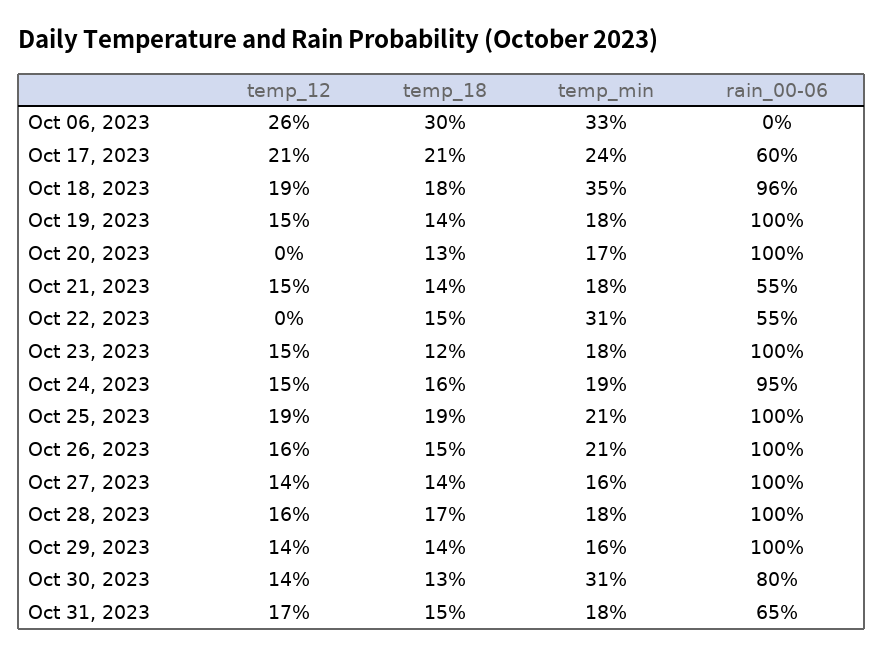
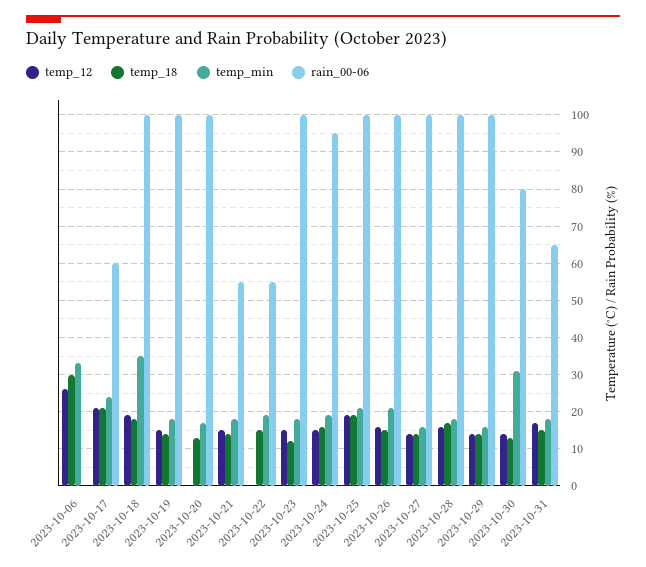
rain_00-06, Oct 18, 2023: 96 -> 100
temp_min, Oct 22, 2023: 31 -> 20

